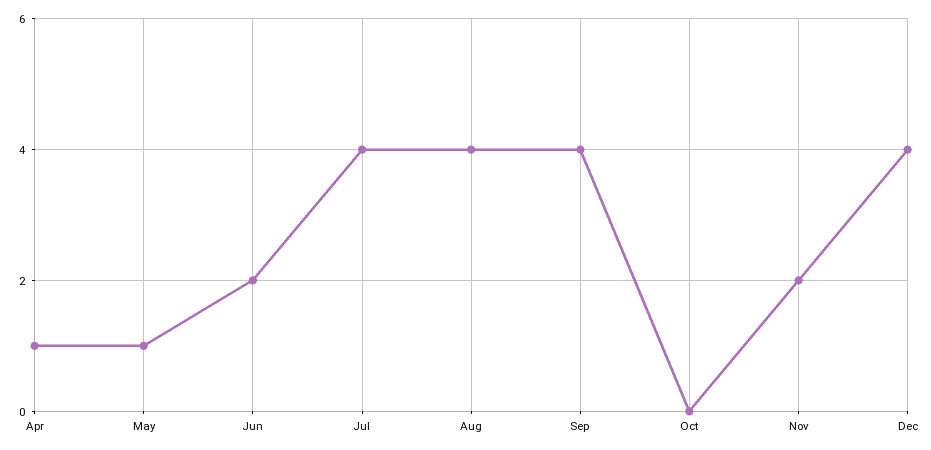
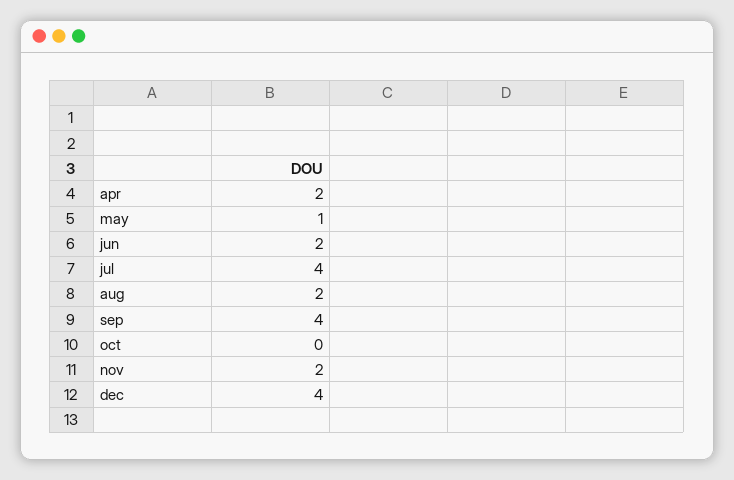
Apr: 1 -> 2
Aug: 4 -> 2

